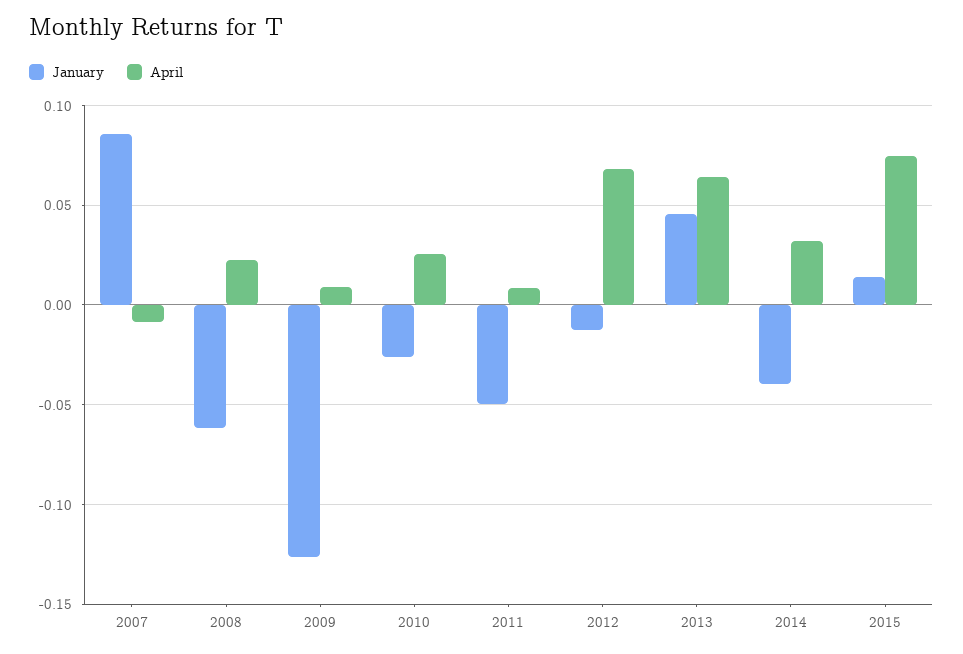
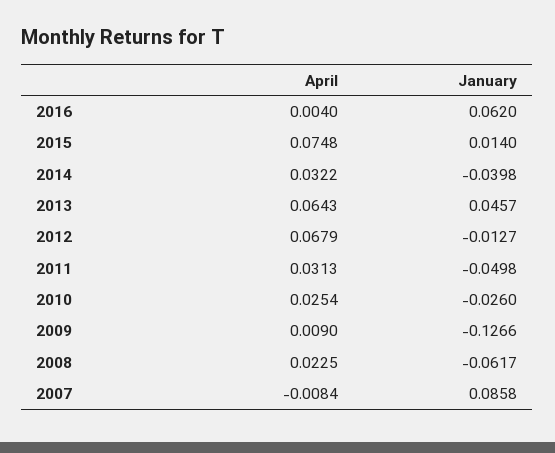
April, 2011: 0.01 -> 0.0313
April, 2016: none -> 0.004
January, 2016: none -> 0.062

